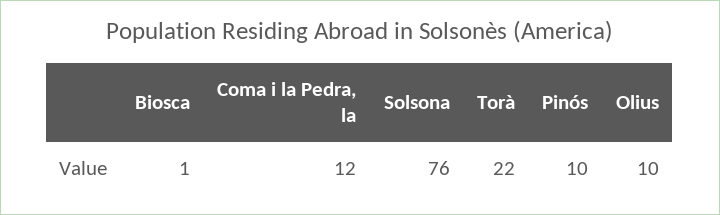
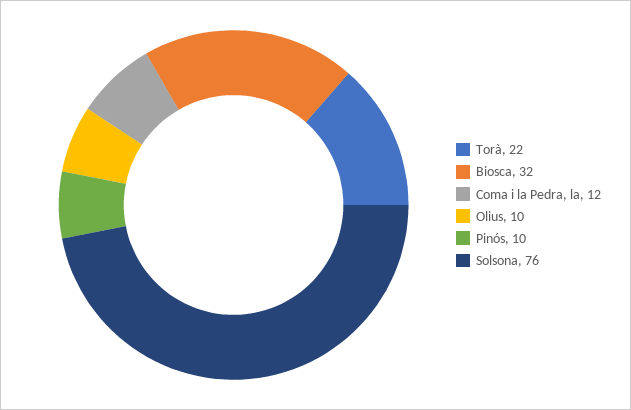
Biosca: 1 -> 32

